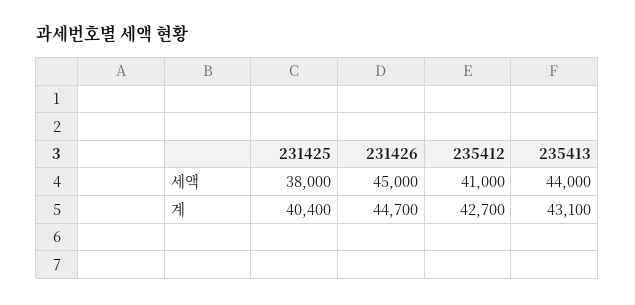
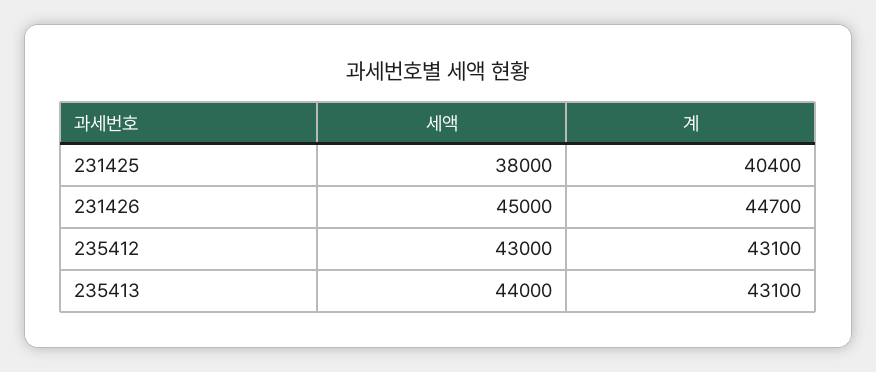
235412, 세액: 41000 -> 43000
235412, 계: 42700 -> 43100

